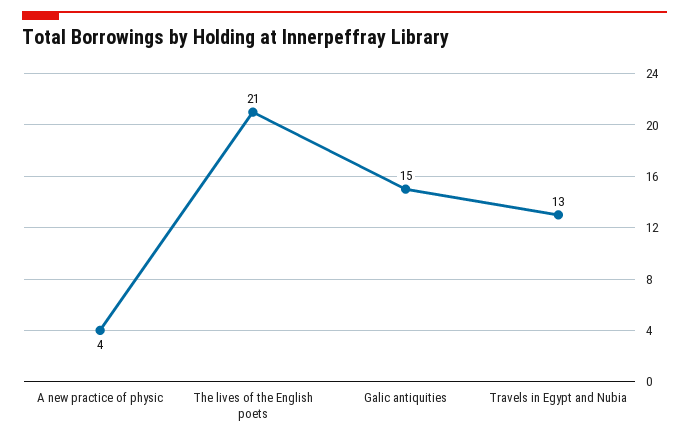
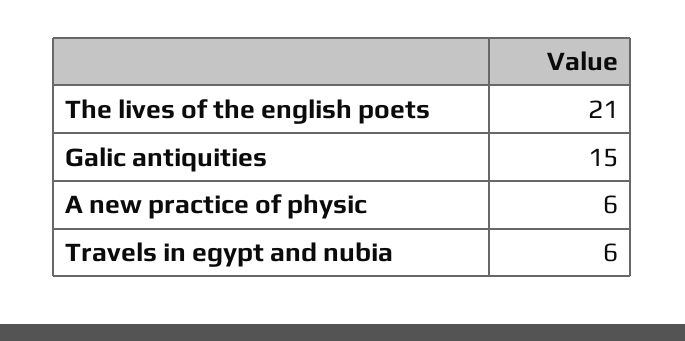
A new practice of physic: 4 -> 6
Travels in Egypt and Nubia: 13 -> 6

